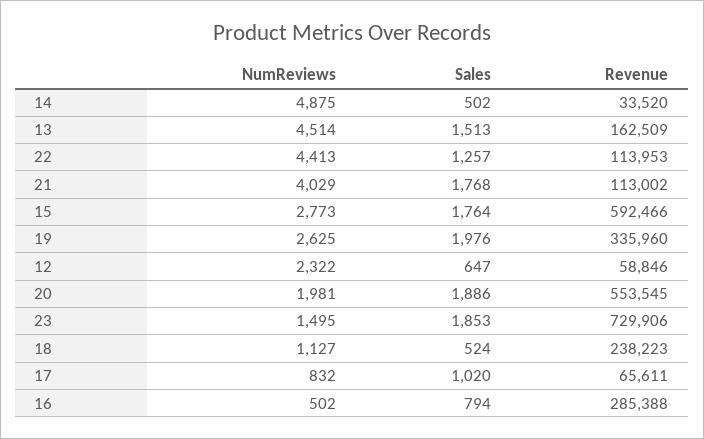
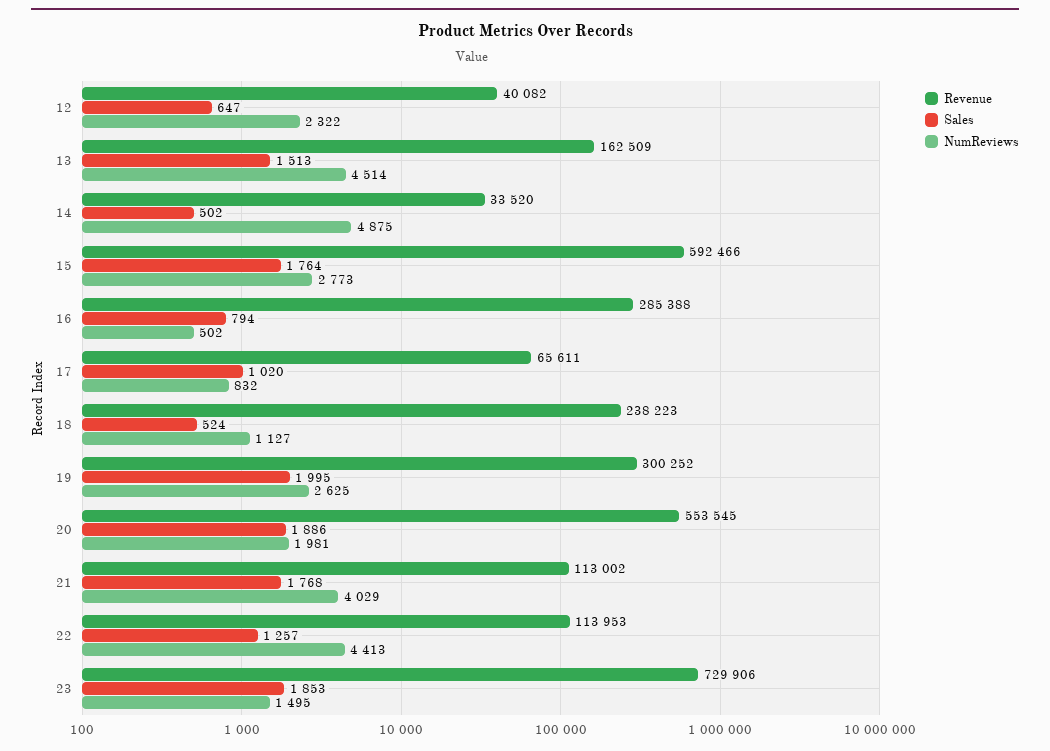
Sales, 19: 1976 -> 1995
Revenue, 19: 335960 -> 300252
Revenue, 12: 58846 -> 40082

